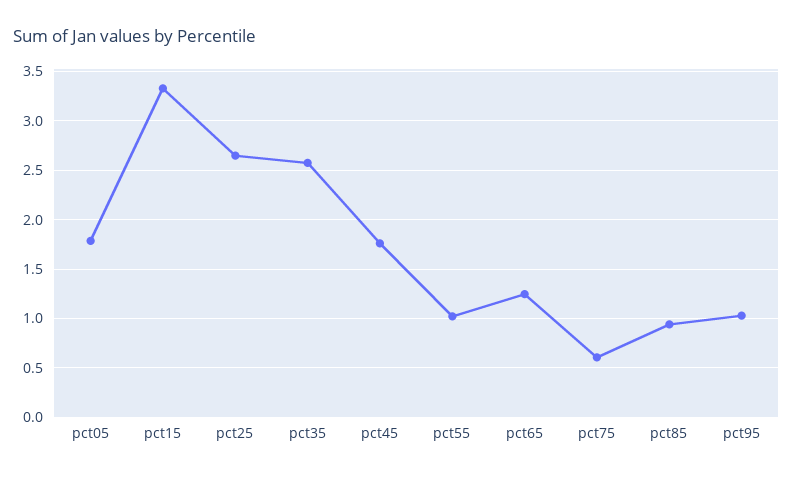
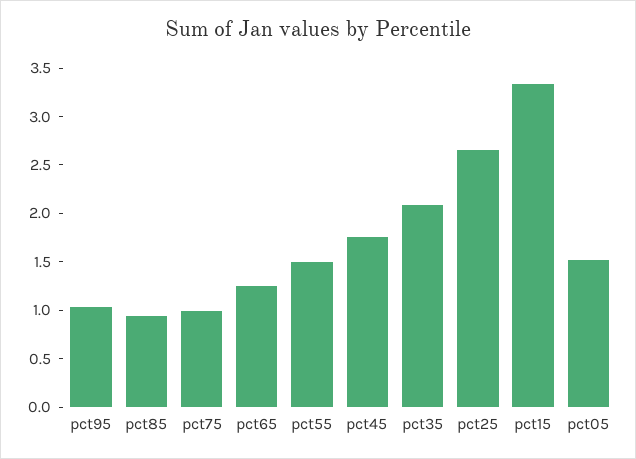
pct05: 1.8 -> 1.5
pct35: 2.6 -> 2.1
pct55: 1 -> 1.5
pct75: 0.6 -> 1

